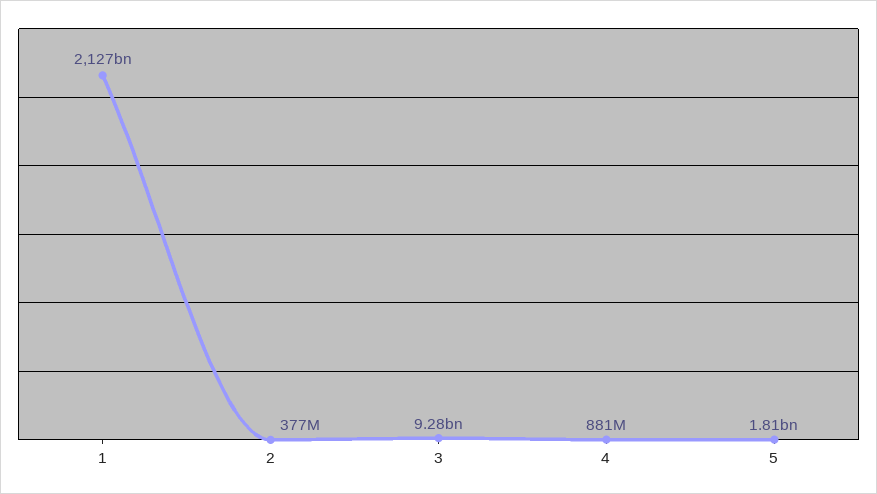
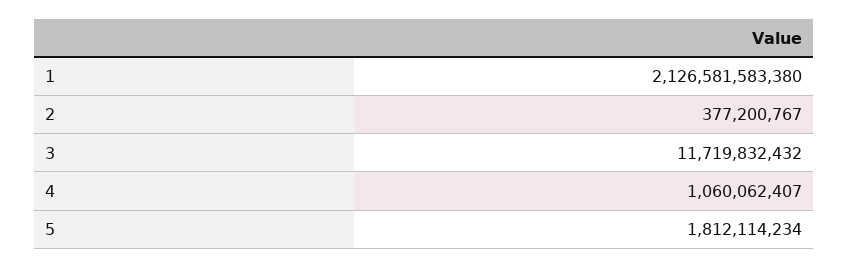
3: 9280000000 -> 11719832432
4: 881000000 -> 1060062407

